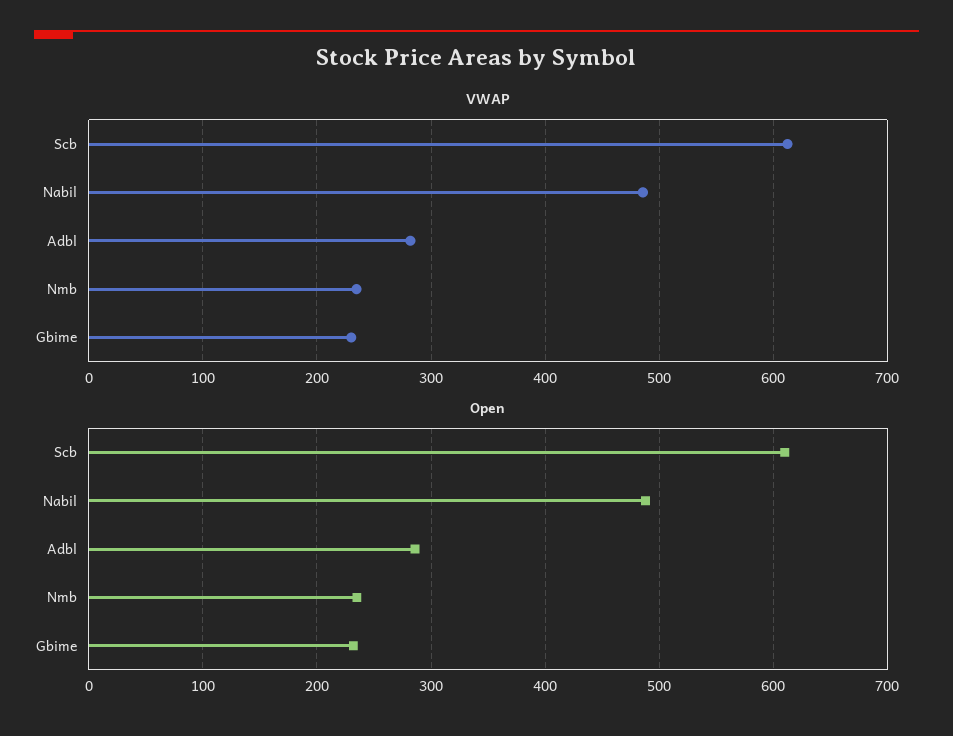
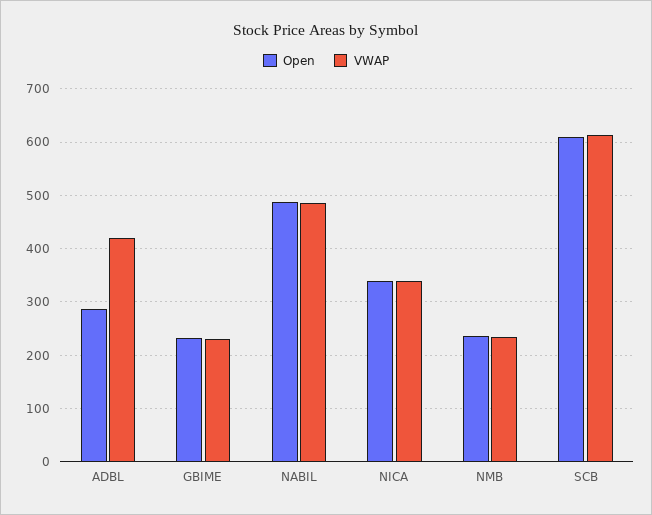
VWAP, Adbl: 280 -> 420
Open, NICA: none -> 340
VWAP, NICA: none -> 340

